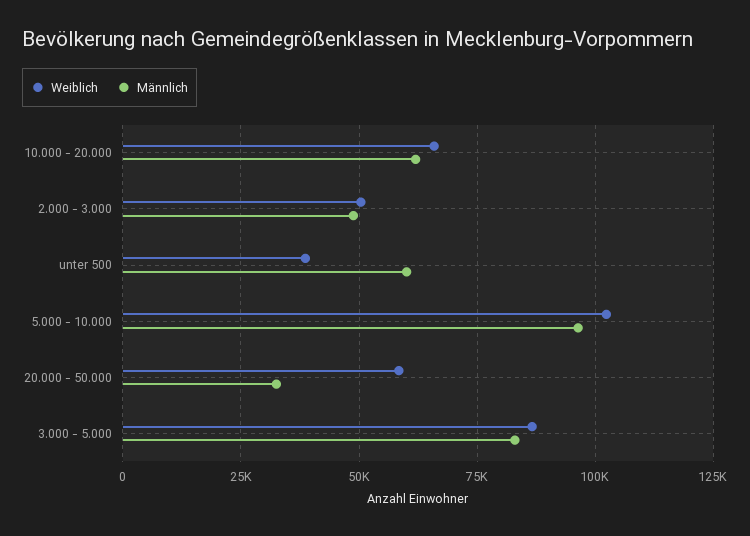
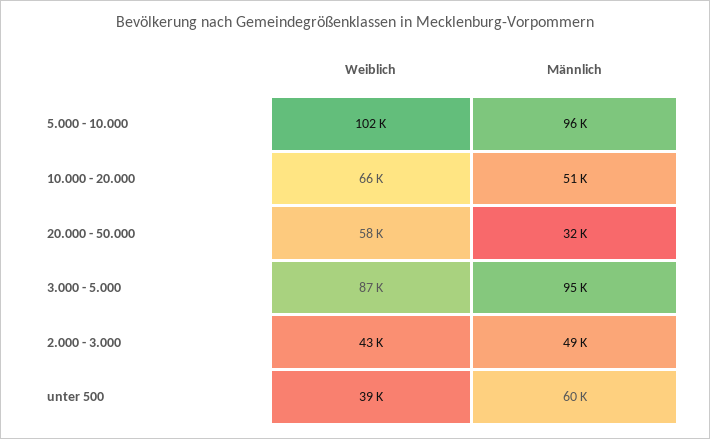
Männlich, 10.000 - 20.000: 62500 -> 51000
Weiblich, 2.000 - 3.000: 50000 -> 43000
Männlich, 3.000 - 5.000: 82500 -> 95000

